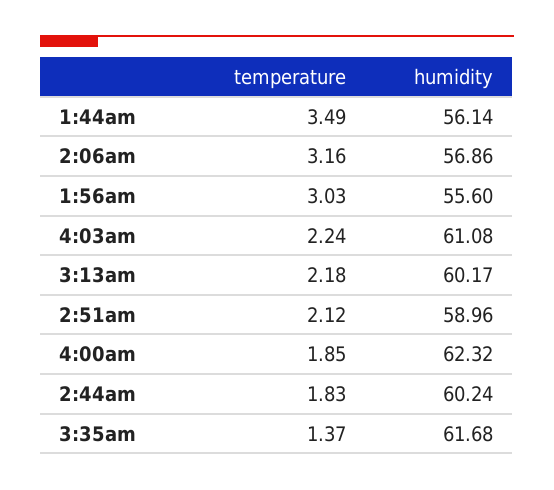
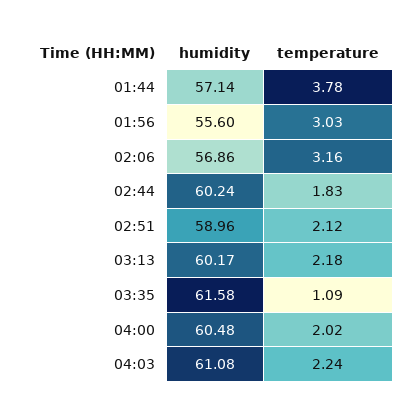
temperature, 1:44am: 3.49 -> 3.78
humidity, 1:44am: 56.14 -> 57.14
temperature, 4:00am: 1.85 -> 2.02
humidity, 4:00am: 62.32 -> 60.48
temperature, 3:35am: 1.37 -> 1.09
humidity, 3:35am: 61.68 -> 61.58

